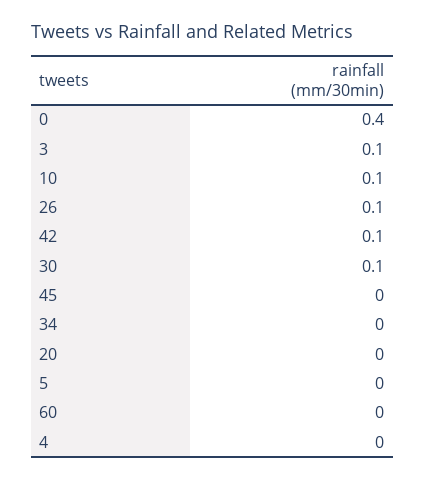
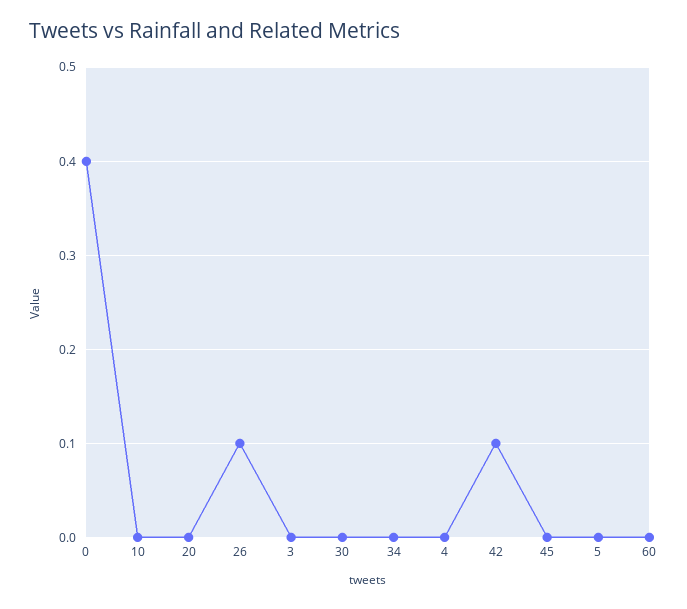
3: 0.1 -> 0
10: 0.1 -> 0
30: 0.1 -> 0

